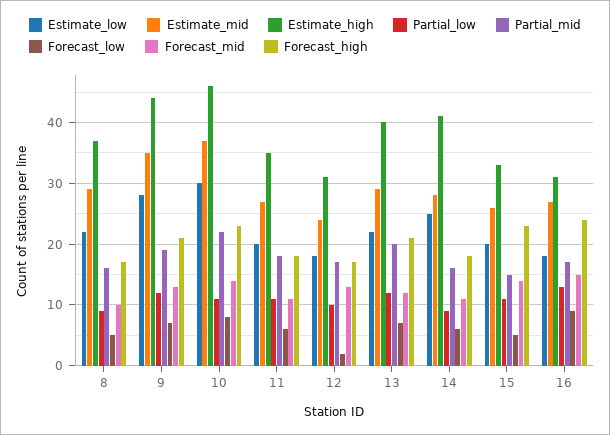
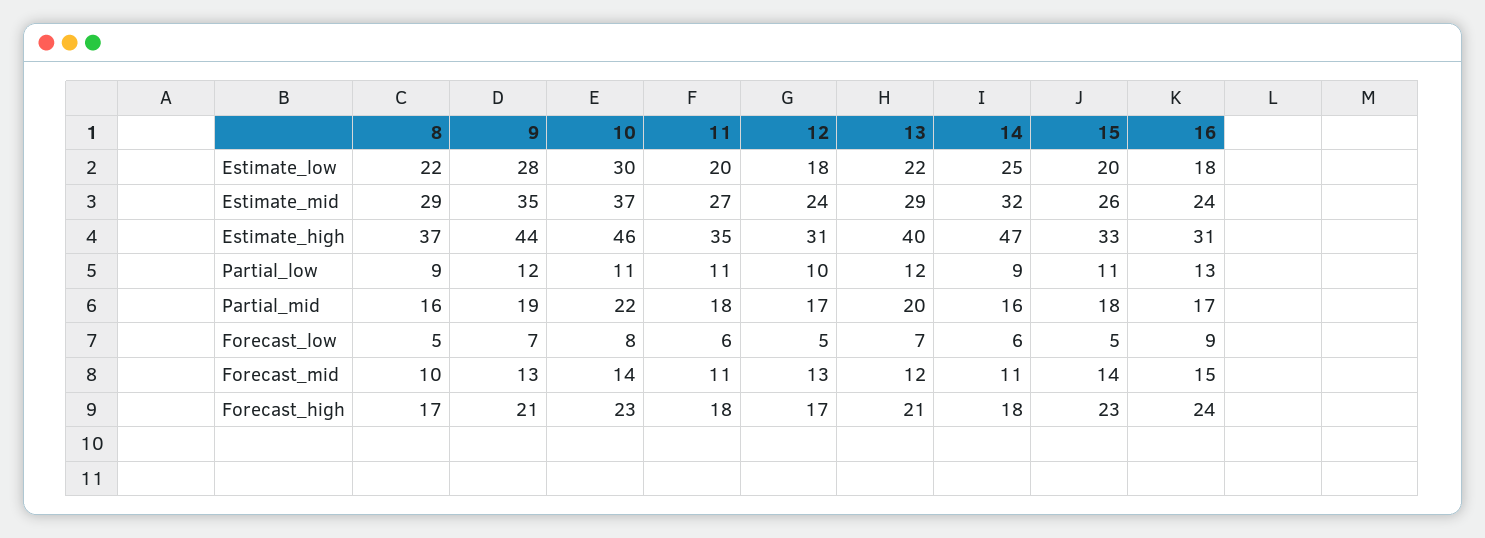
Forecast_low, 12: 2 -> 5
Estimate_mid, 14: 28 -> 32
Estimate_high, 14: 41 -> 47
Partial_mid, 15: 15 -> 18
Estimate_mid, 16: 27 -> 24

